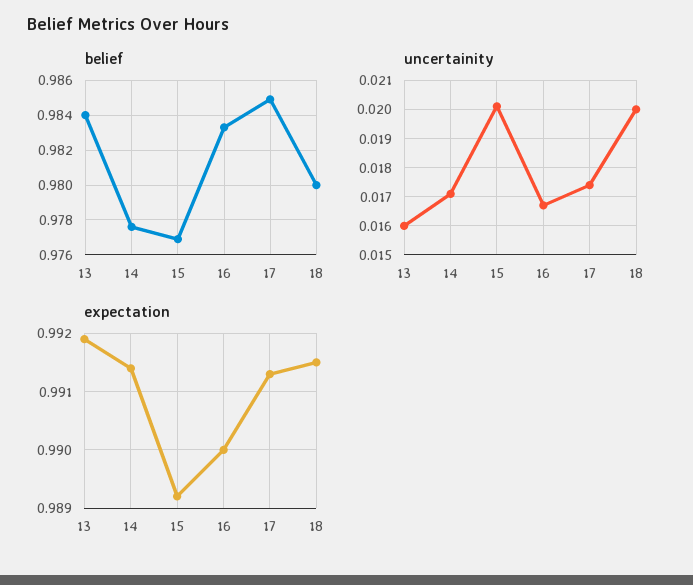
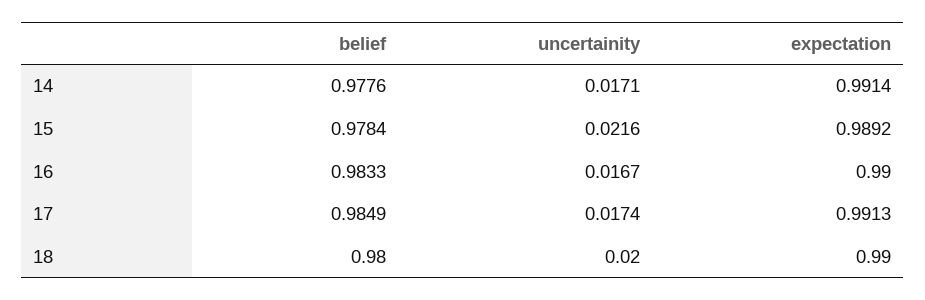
belief, 13: 0.984 -> none
belief, 15: 0.977 -> 0.9784
uncertainity, 13: 0.016 -> none
uncertainity, 15: 0.02 -> 0.0216
expectation, 13: 0.992 -> none
expectation, 18: 0.9915 -> 0.99

